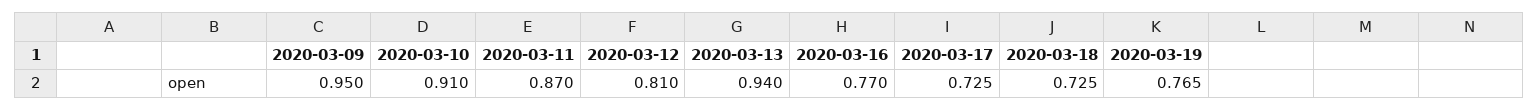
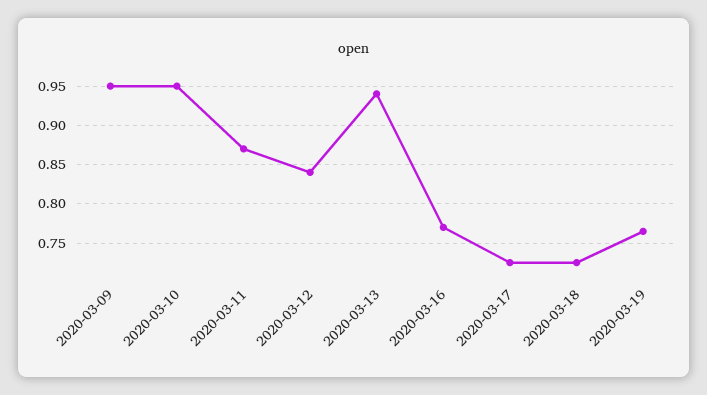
2020-03-10: 0.91 -> 0.95
2020-03-12: 0.81 -> 0.84

